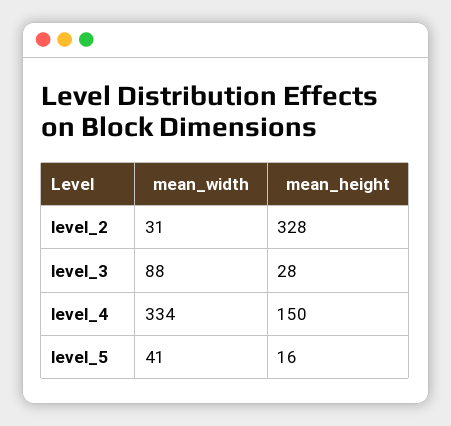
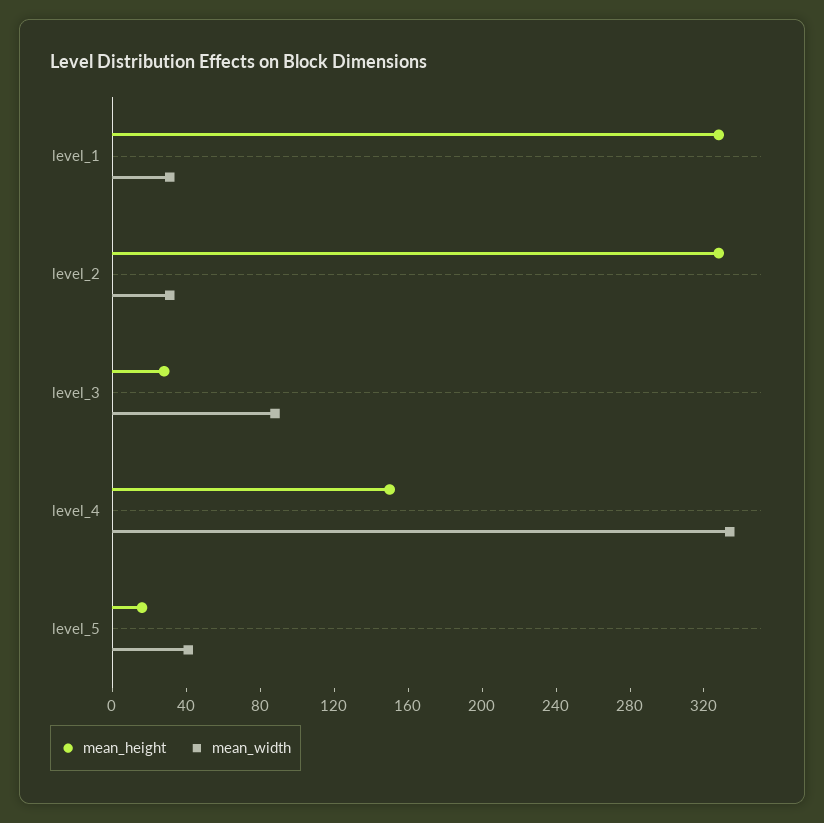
mean_height, level_1: none -> 330
mean_width, level_1: none -> 30

